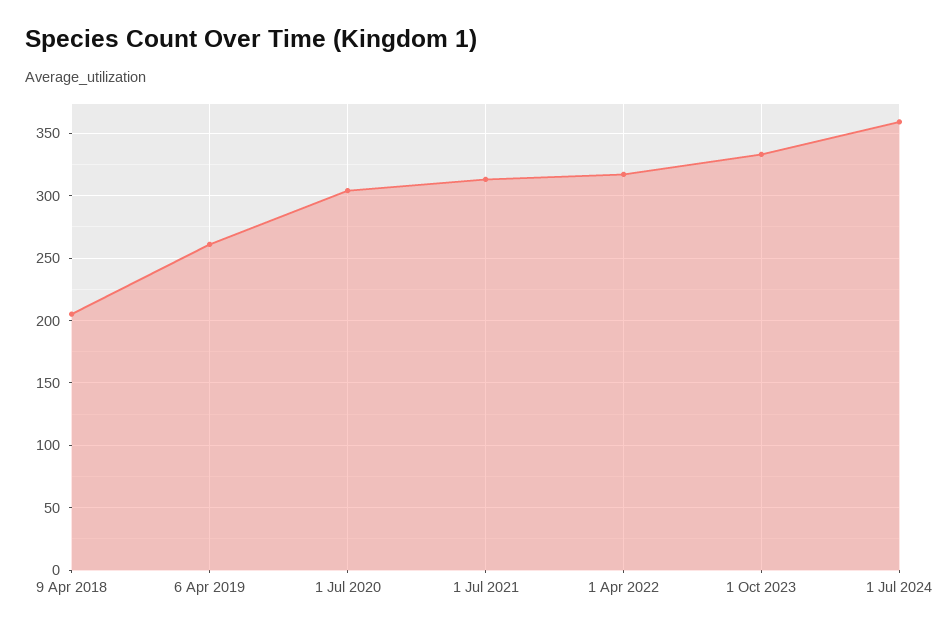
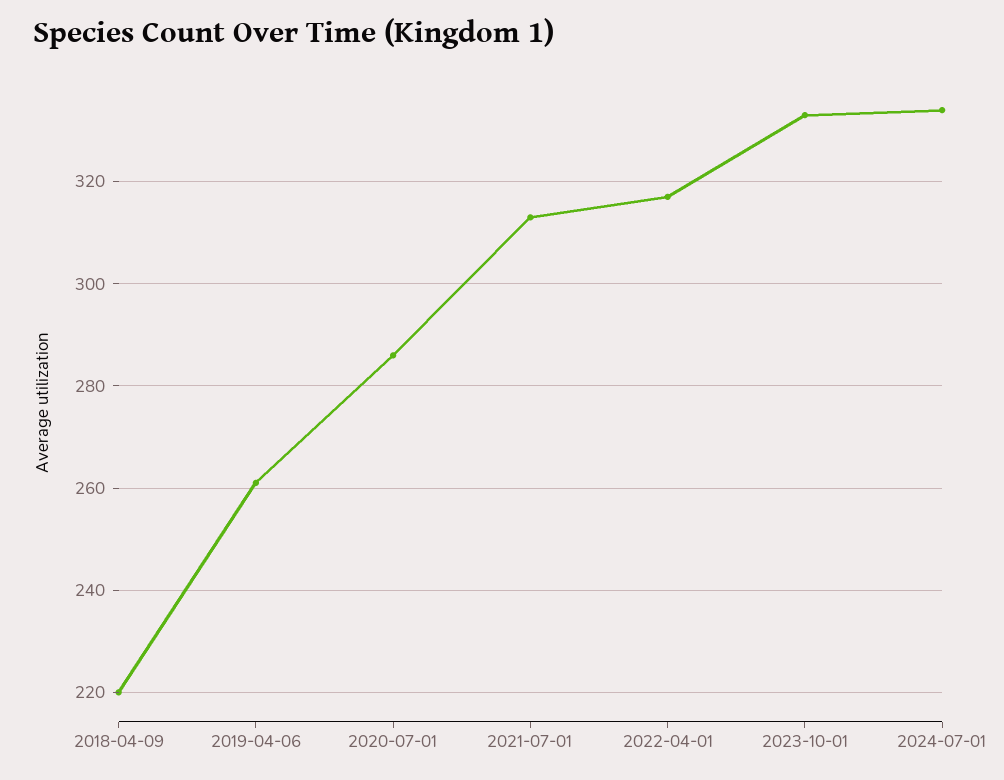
9 Apr 2018: 205 -> 220
1 Jul 2020: 305 -> 285
1 Jul 2024: 360 -> 335

